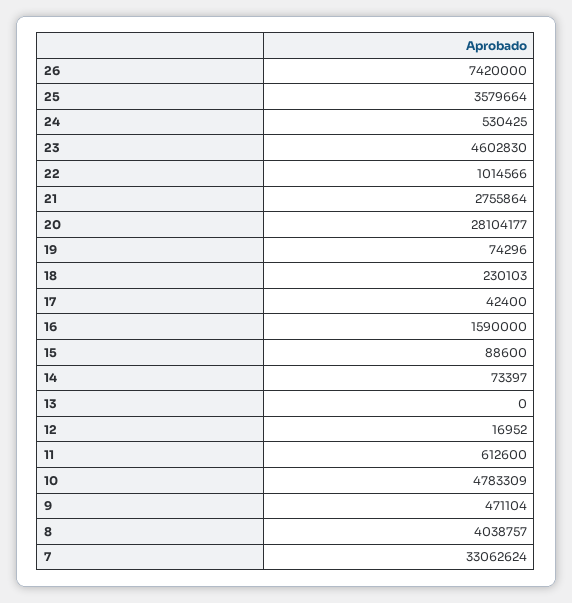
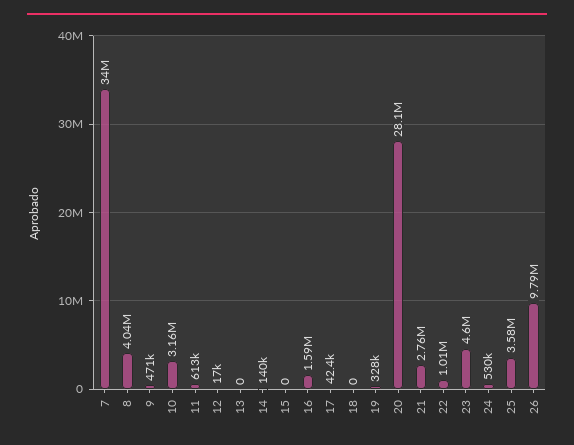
26: 7420000 -> 9790000
19: 74296 -> 328000
18: 230103 -> 0
15: 88600 -> 0
14: 73397 -> 140000
10: 4783309 -> 3160000
7: 33062624 -> 34000000

